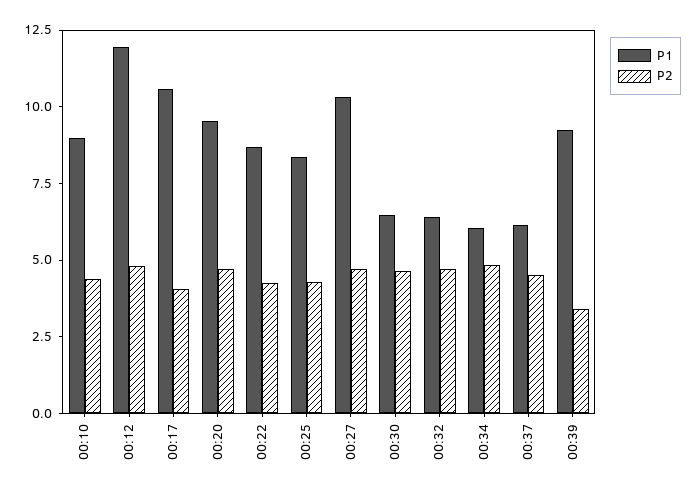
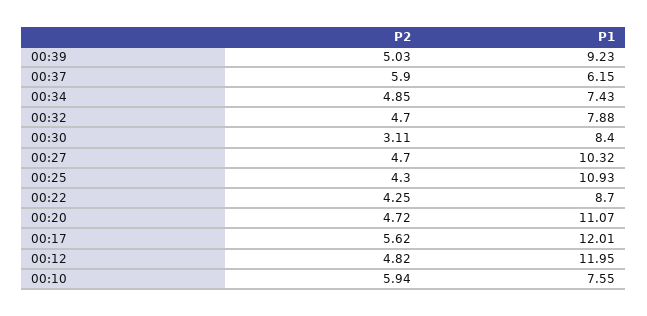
P1, 00:10: 9 -> 7.55
P2, 00:10: 4.5 -> 5.94
P1, 00:17: 10.5 -> 12.01
P2, 00:17: 4 -> 5.62
P1, 00:20: 9.5 -> 11.07
P1, 00:25: 8.5 -> 10.93
P1, 00:30: 6.5 -> 8.4
P2, 00:30: 4.5 -> 3.11
P1, 00:32: 6.5 -> 7.88
P1, 00:34: 6 -> 7.43
P2, 00:37: 4.5 -> 5.9
P2, 00:39: 3.5 -> 5.03

